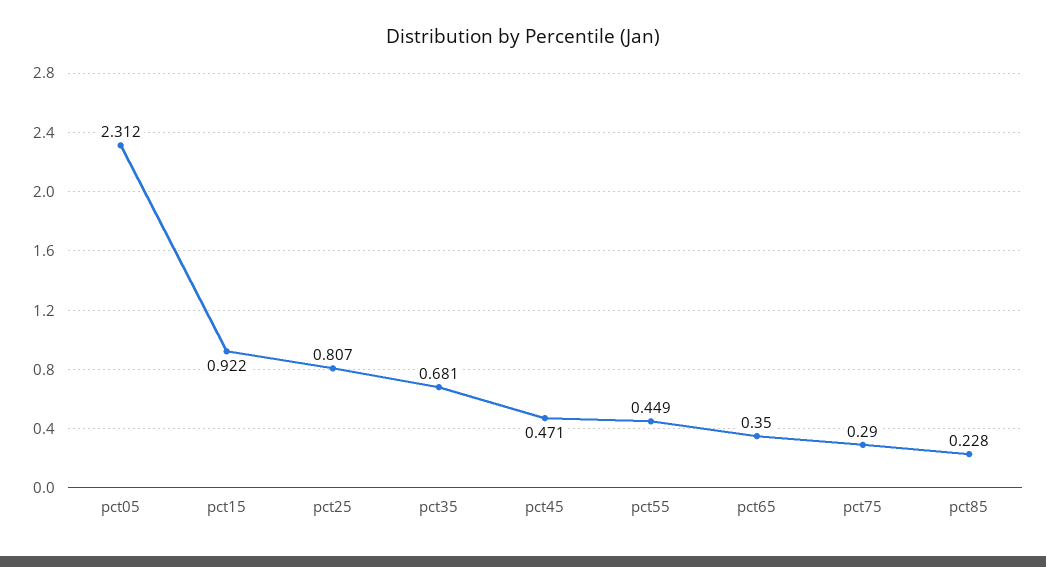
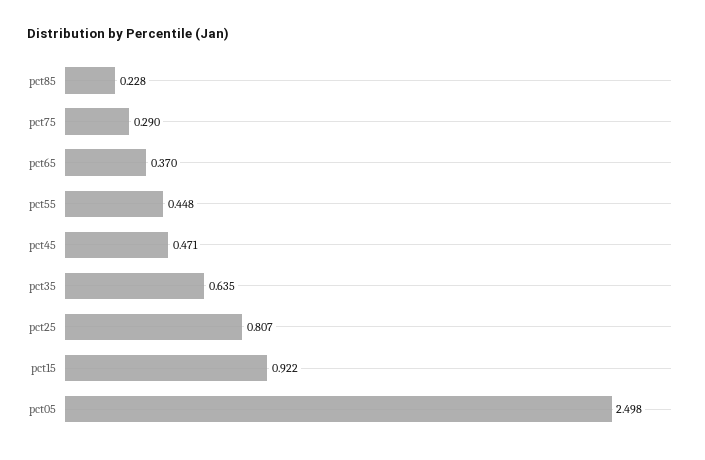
pct05: 2.312 -> 2.498
pct35: 0.681 -> 0.635
pct55: 0.449 -> 0.448
pct65: 0.35 -> 0.37

